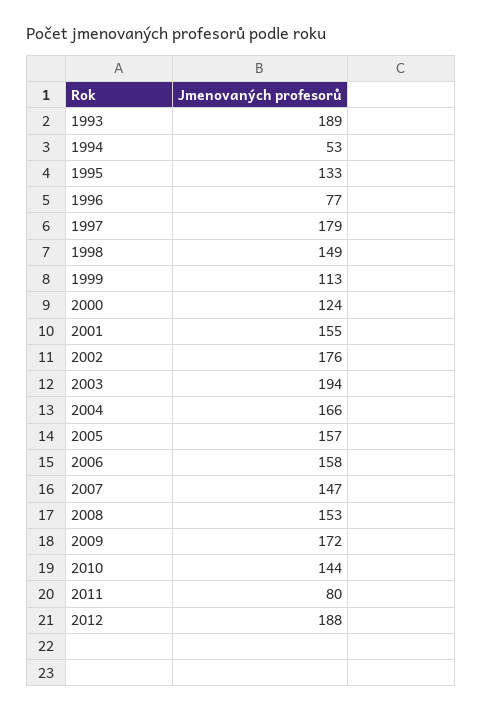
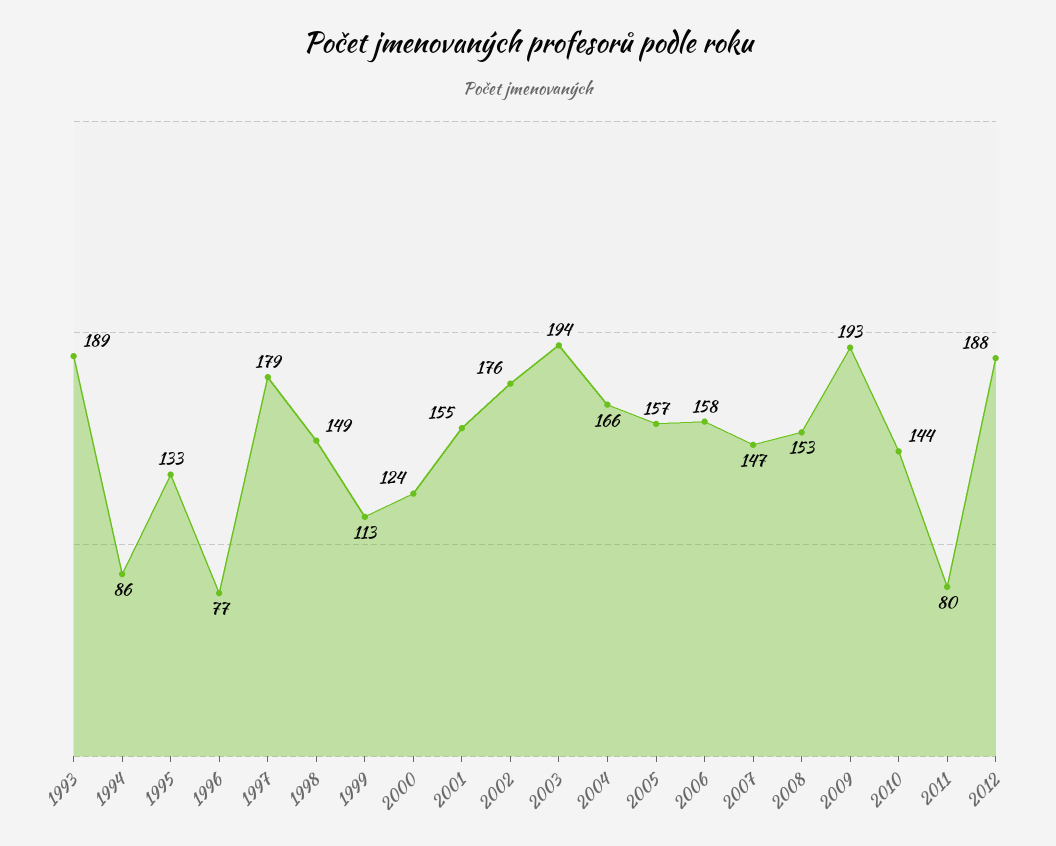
1994: 53 -> 86
2009: 172 -> 193

